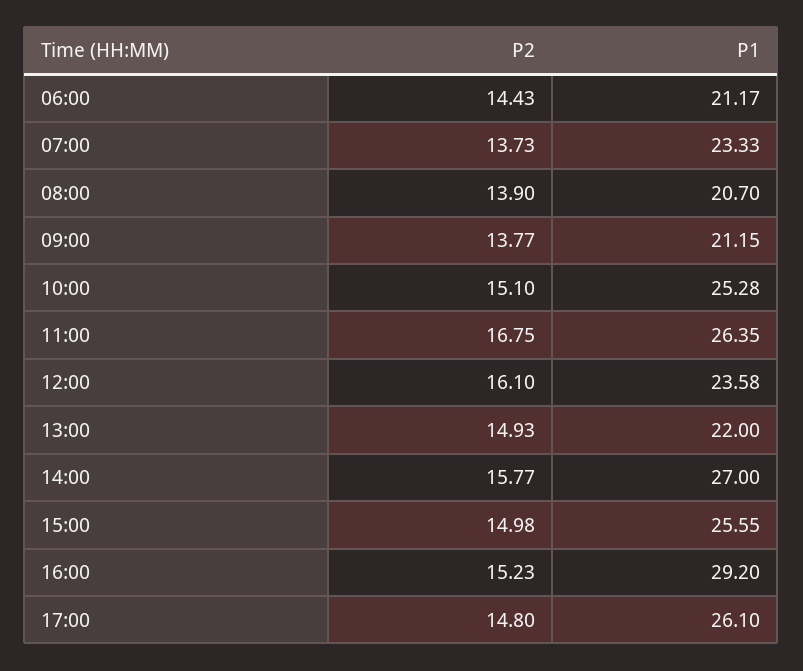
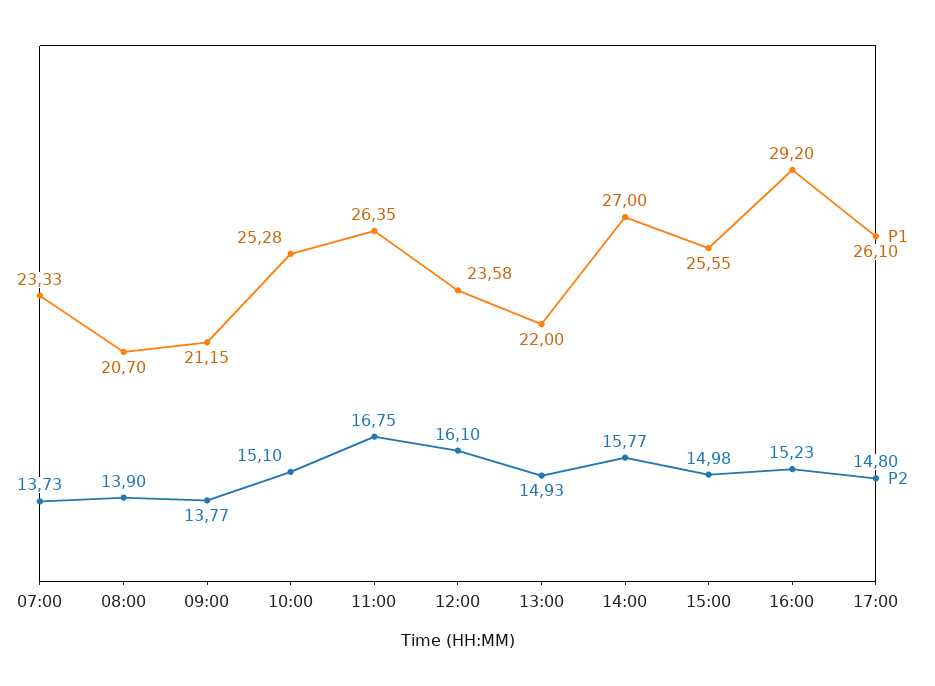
P2, 06:00: 14.43 -> none
P1, 06:00: 21.17 -> none

